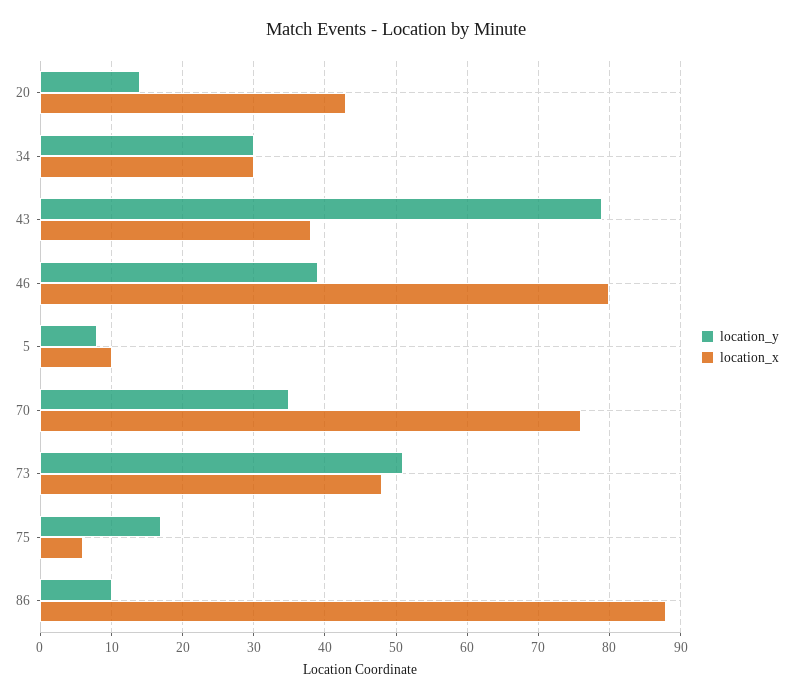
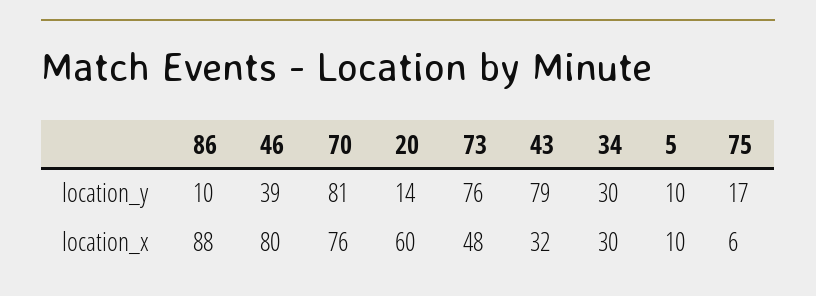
location_x, 20: 43 -> 60
location_x, 43: 38 -> 32
location_y, 5: 8 -> 10
location_y, 70: 35 -> 81
location_y, 73: 51 -> 76

